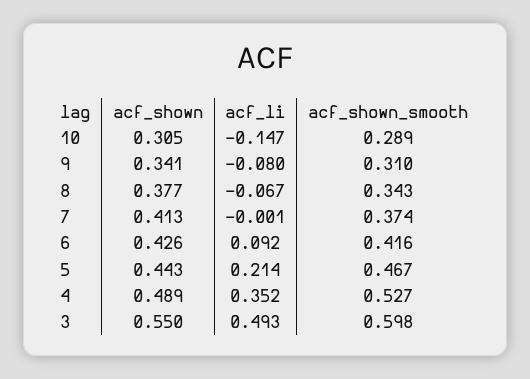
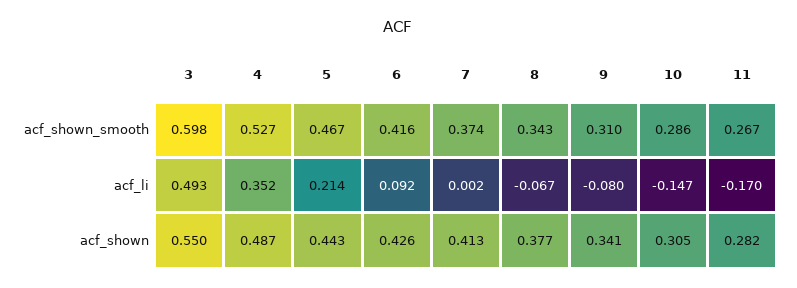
acf_shown_smooth, 10: 0.289 -> 0.286
acf_li, 7: -0.001 -> 0.002
acf_shown, 4: 0.489 -> 0.487
acf_shown_smooth, 11: none -> 0.267
acf_li, 11: none -> -0.17
acf_shown, 11: none -> 0.282

